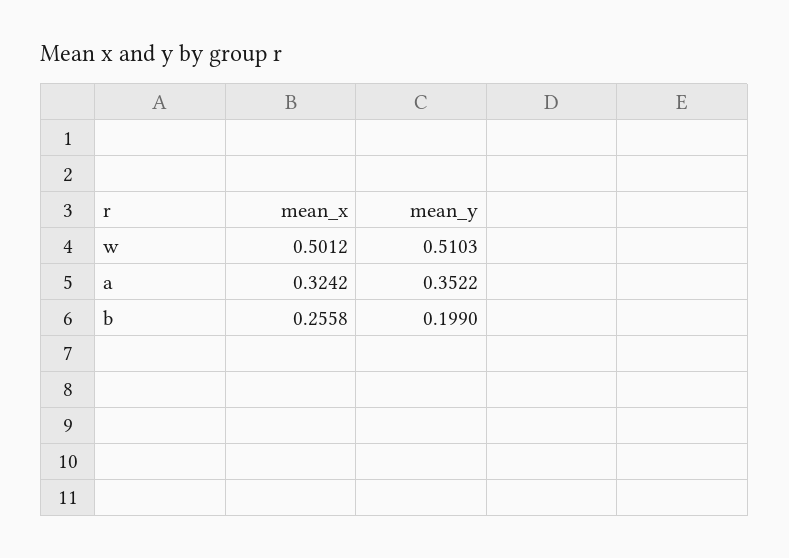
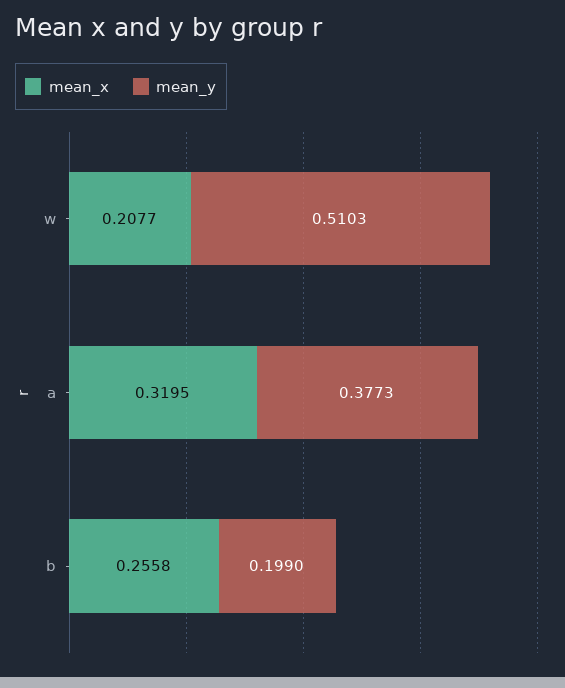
mean_x, w: 0.5012 -> 0.2077
mean_x, a: 0.3242 -> 0.3195
mean_y, a: 0.3522 -> 0.3773

